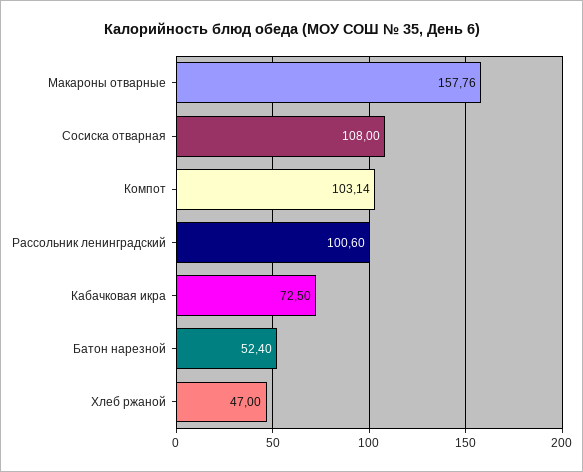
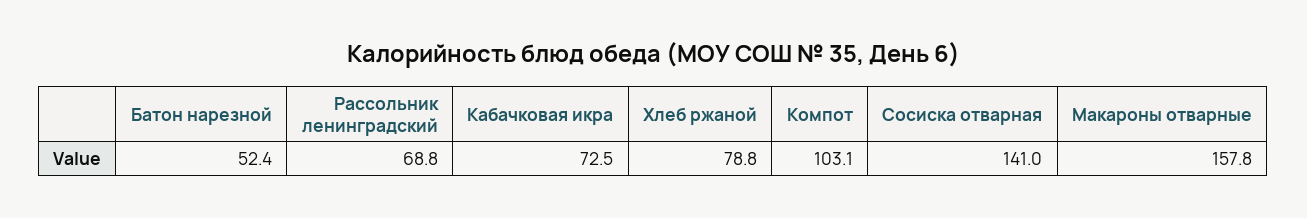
Сосиска отварная: 108 -> 141
Рассольник ленинградский: 100.6 -> 68.8
Хлеб ржаной: 47 -> 78.8

